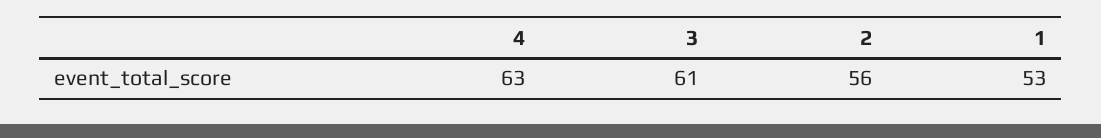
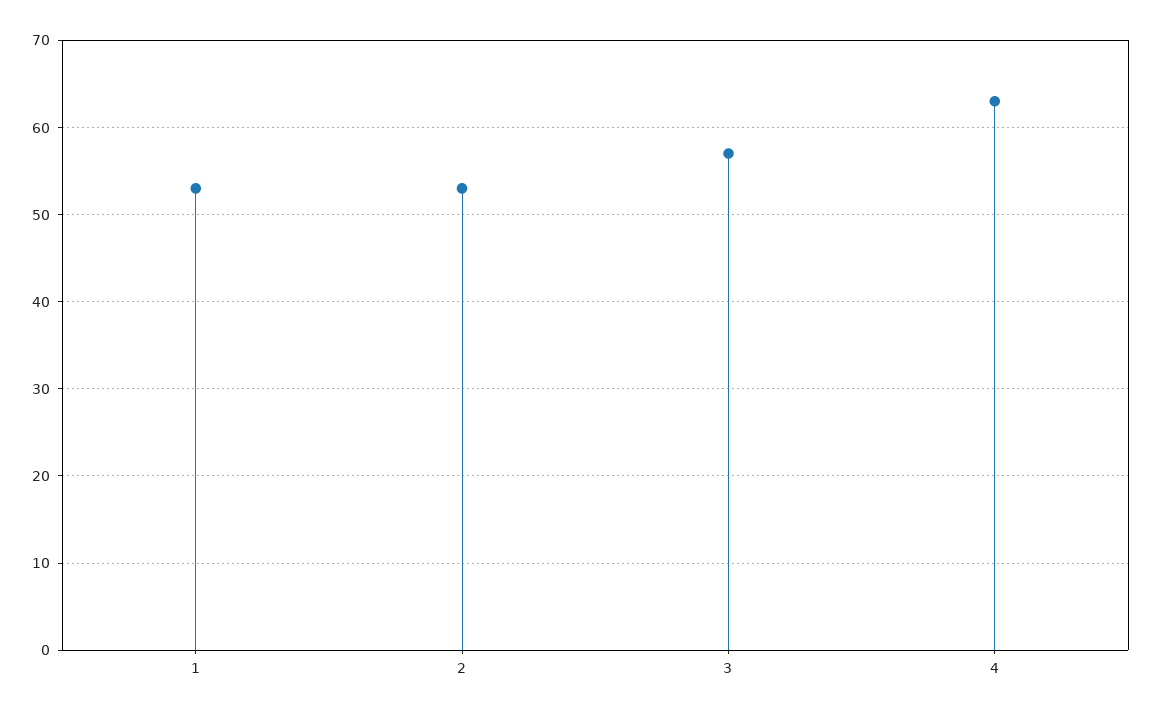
3: 61 -> 57
2: 56 -> 53

